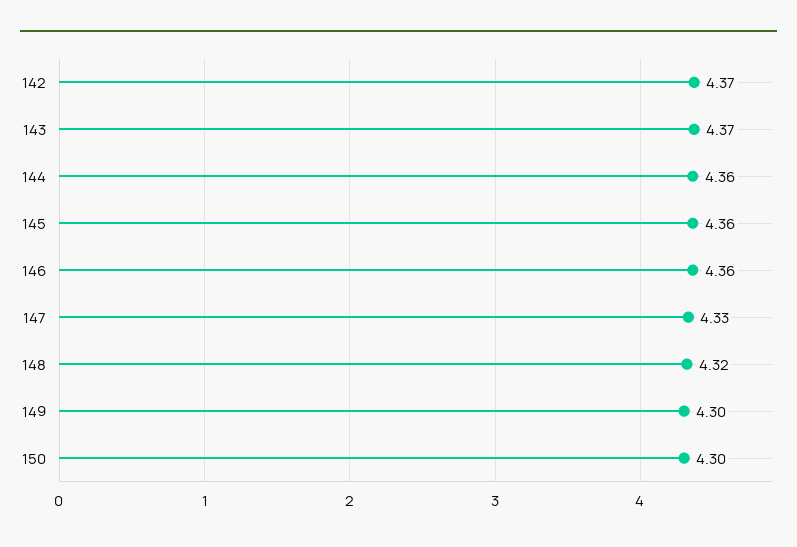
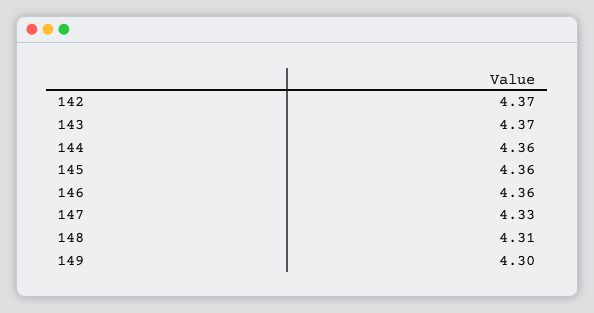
148: 4.32 -> 4.31
150: 4.3 -> none

